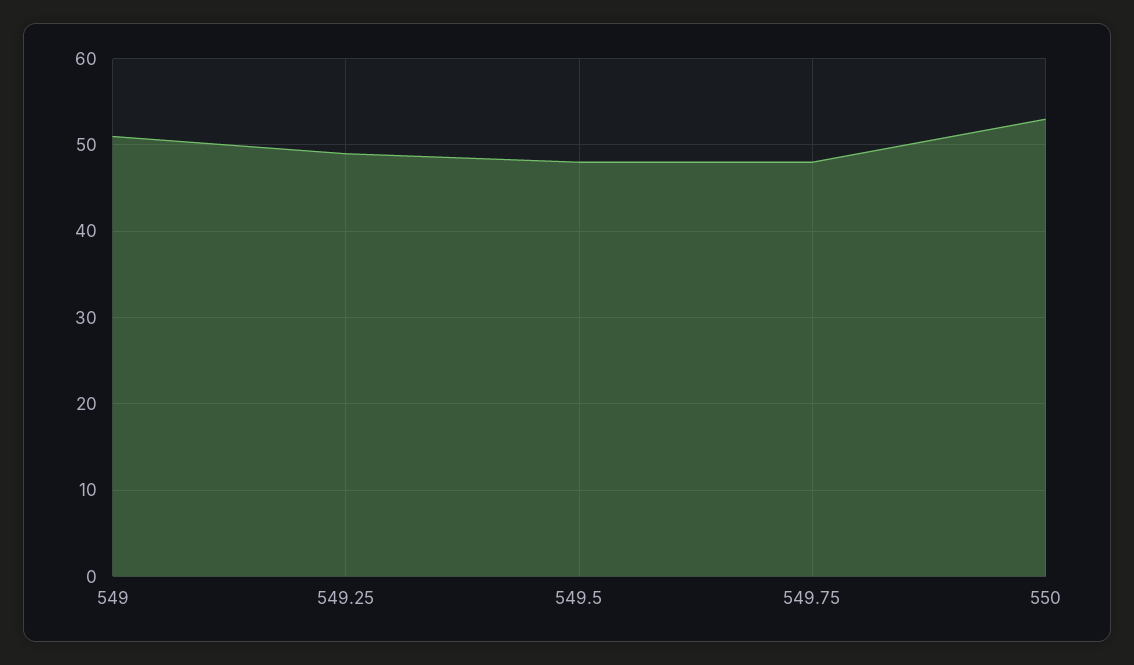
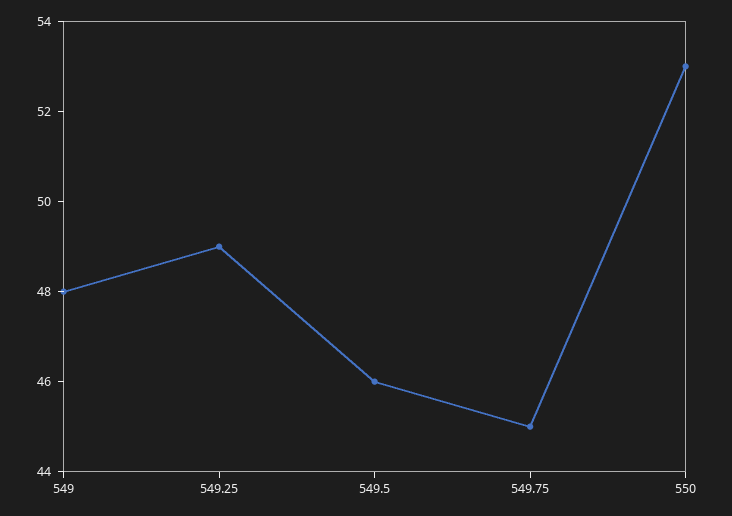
549: 51 -> 48
549.5: 48 -> 46
549.75: 48 -> 45

